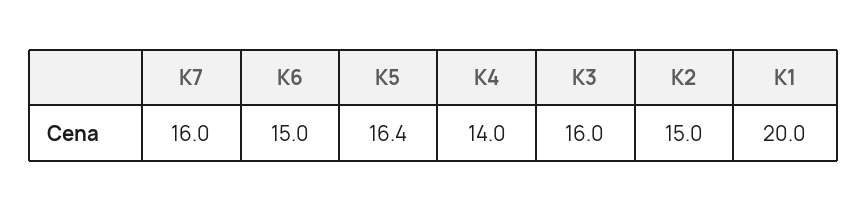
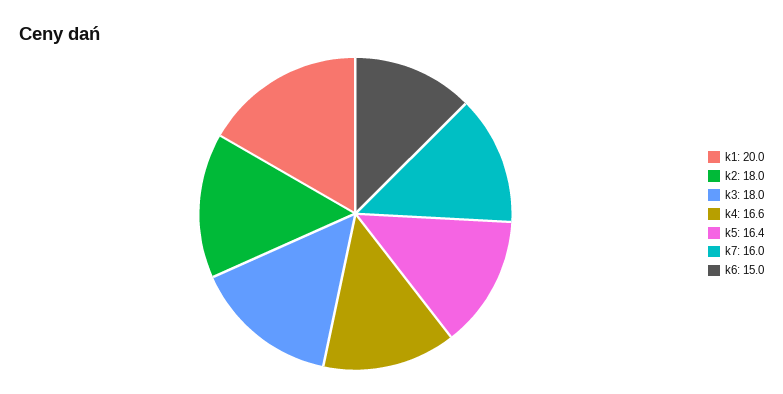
K4: 14 -> 16.6
K3: 16 -> 18
K2: 15 -> 18

